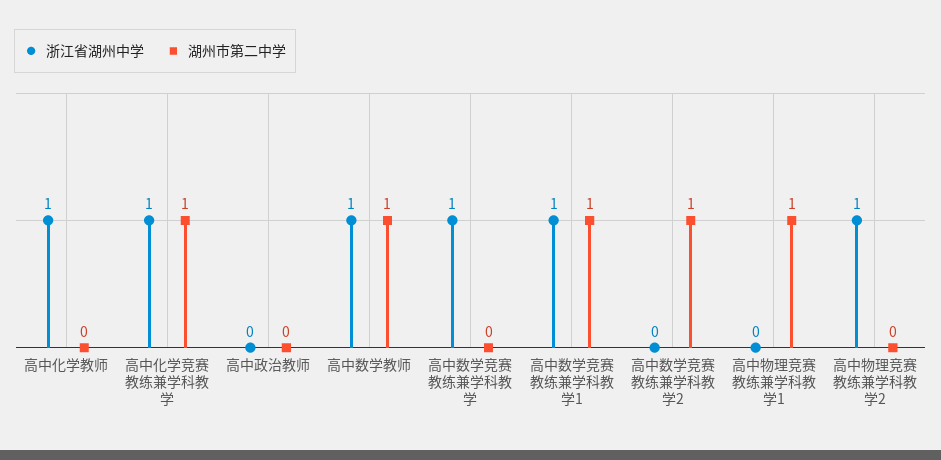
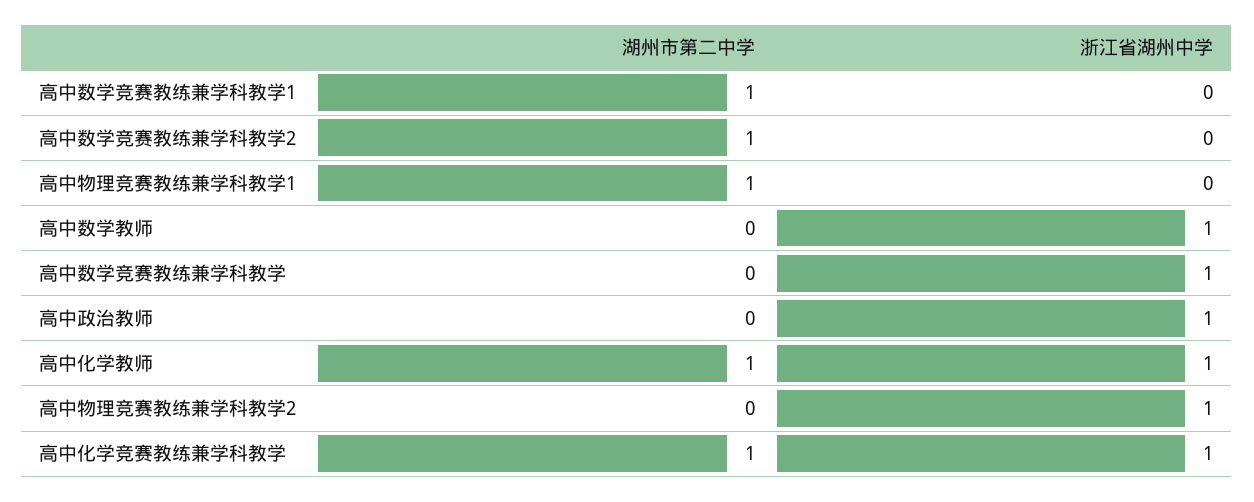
湖州市第二中学, 高中化学教师: 0 -> 1
浙江省湖州中学, 高中政治教师: 0 -> 1
湖州市第二中学, 高中数学教师: 1 -> 0
浙江省湖州中学, 高中数学竞赛教练兼学科教学1: 1 -> 0

